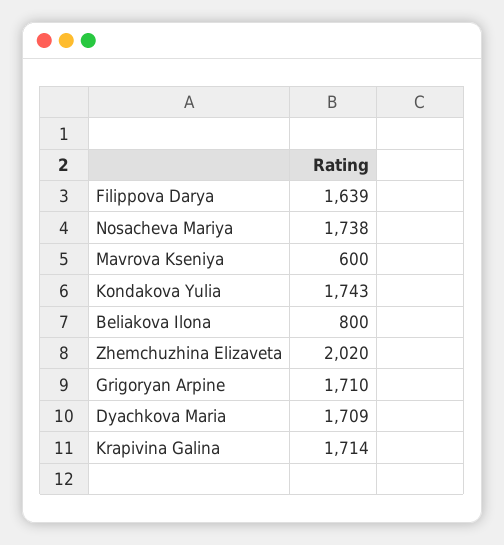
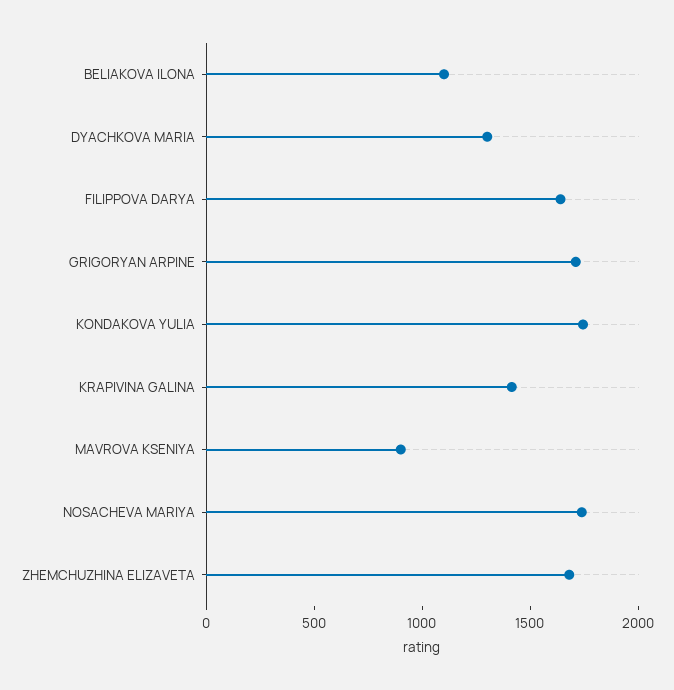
Mavrova Kseniya: 600 -> 900
Beliakova Ilona: 800 -> 1100
Zhemchuzhina Elizaveta: 2020 -> 1700
Dyachkova Maria: 1709 -> 1300
Krapivina Galina: 1714 -> 1400

